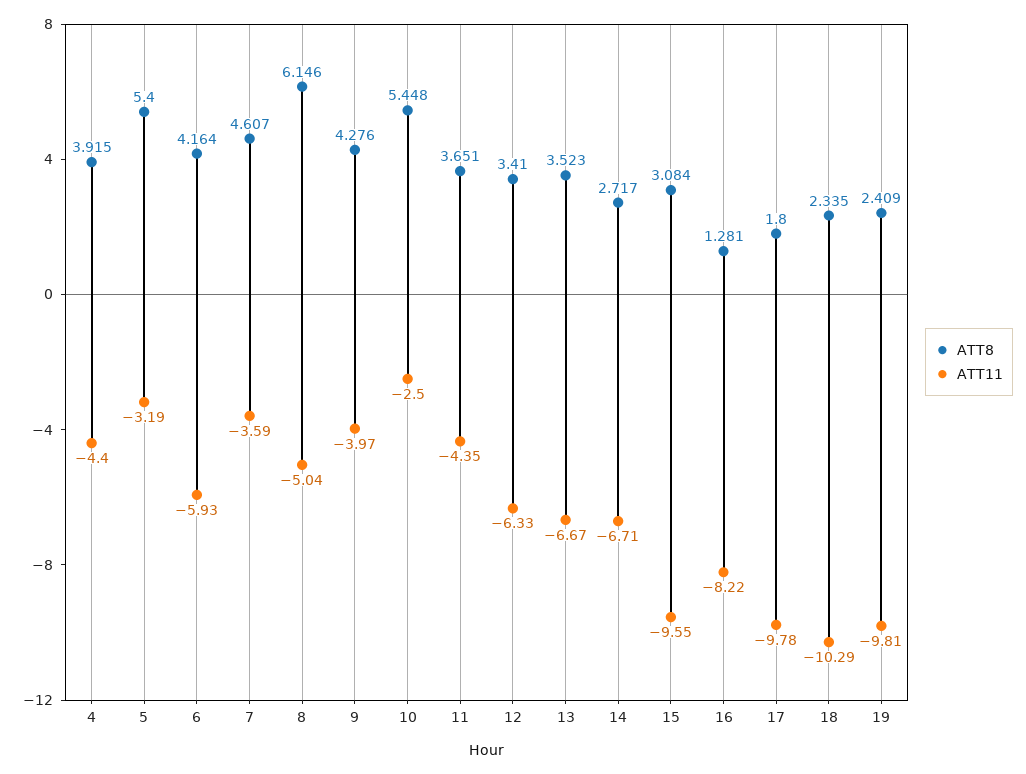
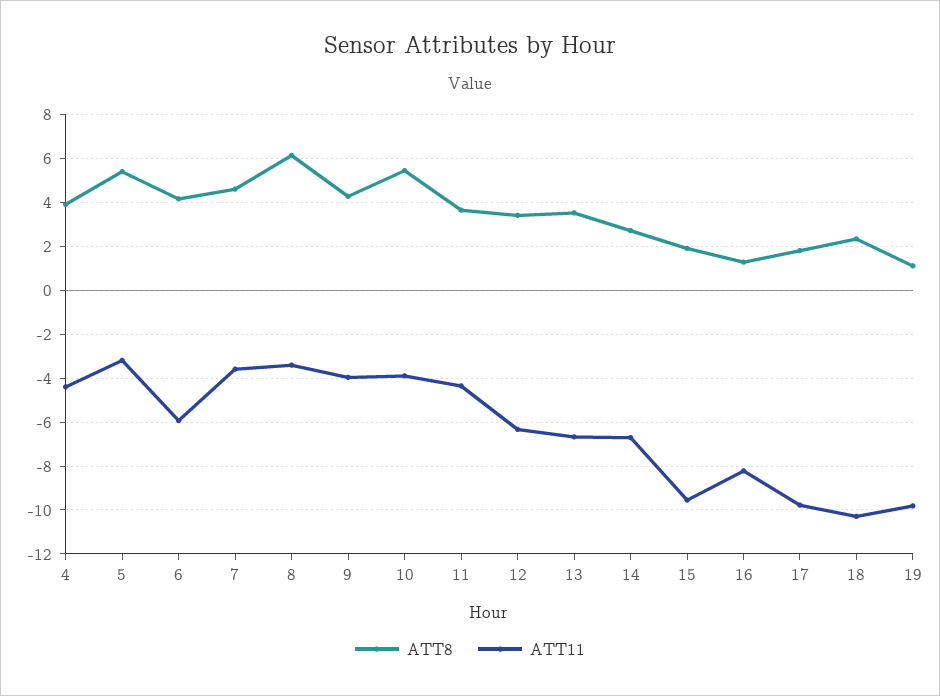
ATT11, 8: -5.04 -> -3.5
ATT11, 10: -2.5 -> -4
ATT8, 15: 3.084 -> 2
ATT8, 19: 2.409 -> 1

